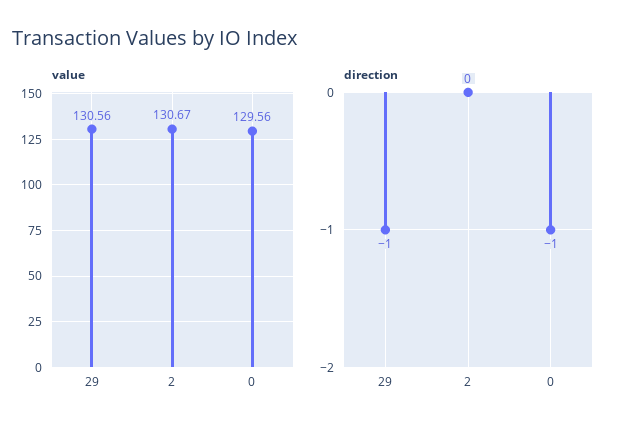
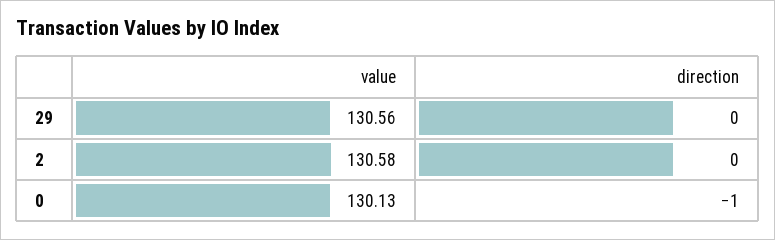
value, 2: 130.67 -> 130.58
value, 0: 129.56 -> 130.13
direction, 29: -1 -> 0

